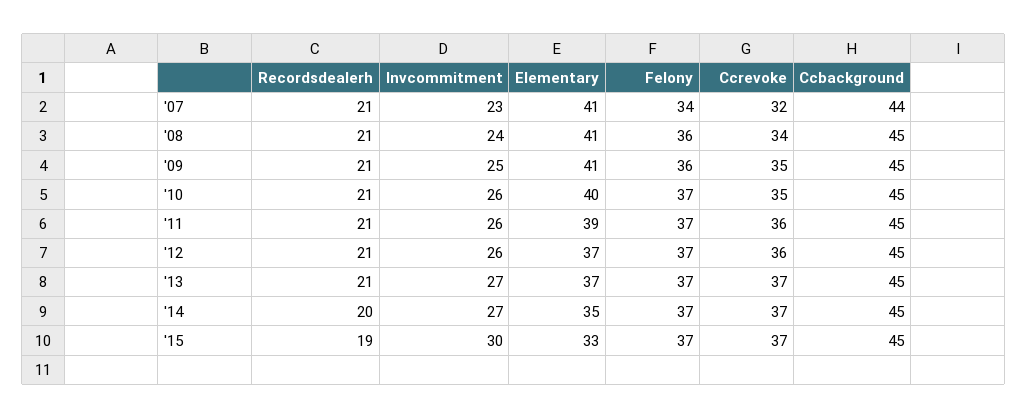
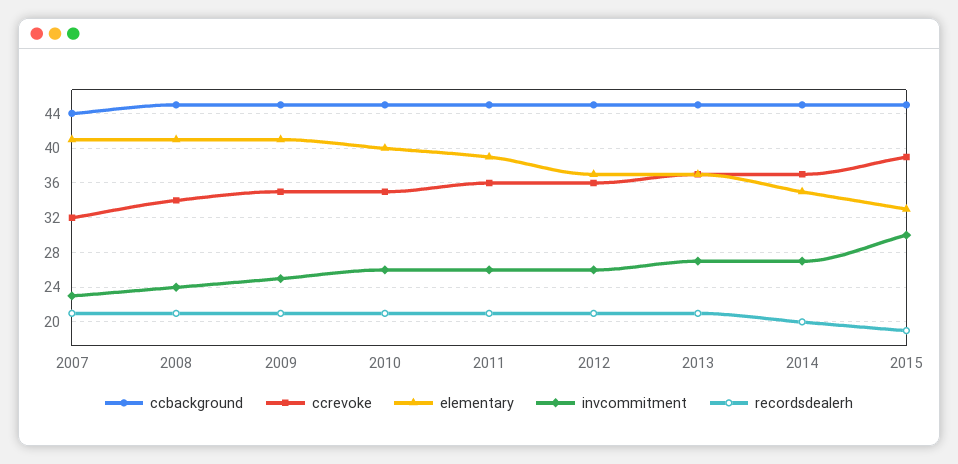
Felony, '07: 34 -> none
Felony, '08: 36 -> none
Felony, '09: 36 -> none
Felony, '10: 37 -> none
Felony, '11: 37 -> none
Felony, '12: 37 -> none
Felony, '13: 37 -> none
Felony, '14: 37 -> none
Felony, '15: 37 -> none
Ccrevoke, '15: 37 -> 39

